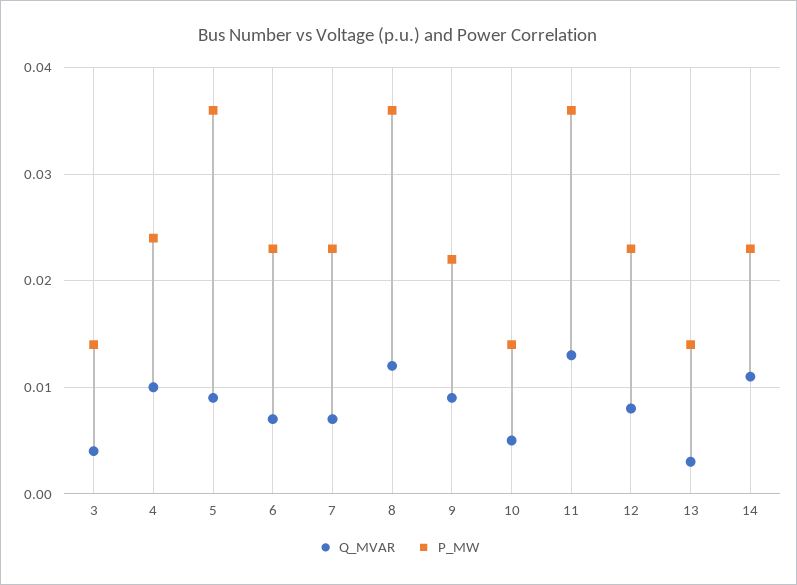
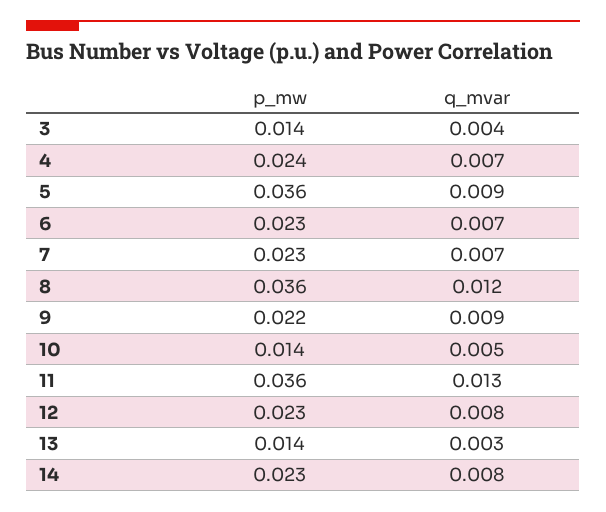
Q_MVAR, 4: 0.01 -> 0.007
Q_MVAR, 14: 0.011 -> 0.008

